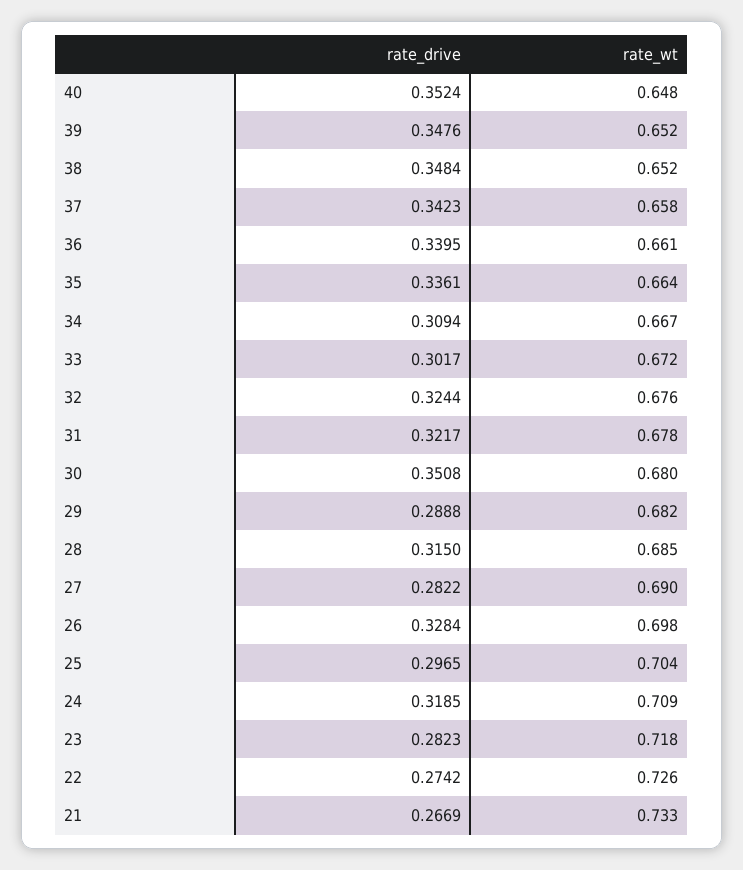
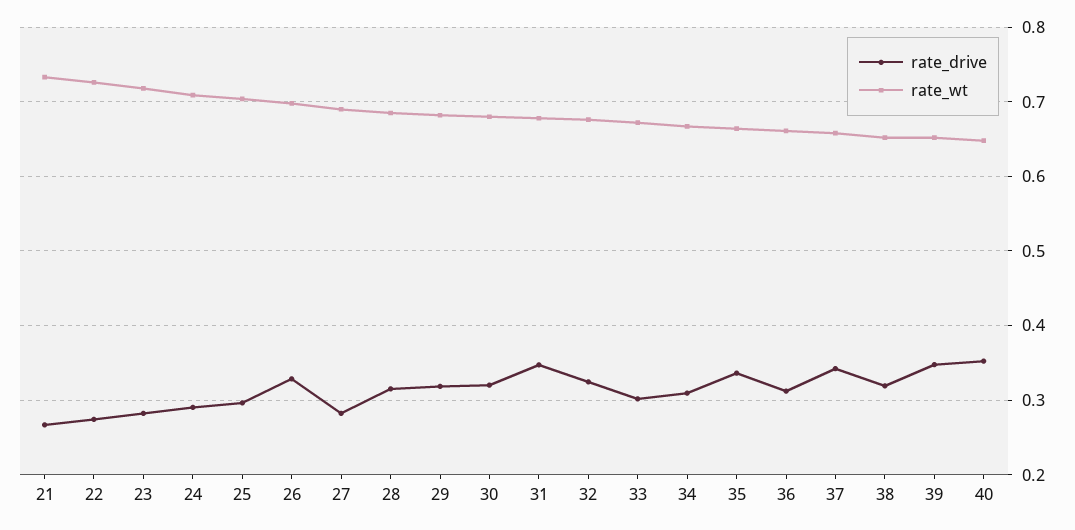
rate_drive, 38: 0.3484 -> 0.32
rate_drive, 36: 0.3395 -> 0.31
rate_drive, 31: 0.3217 -> 0.35
rate_drive, 30: 0.3508 -> 0.32
rate_drive, 29: 0.2888 -> 0.32
rate_drive, 24: 0.3185 -> 0.29

